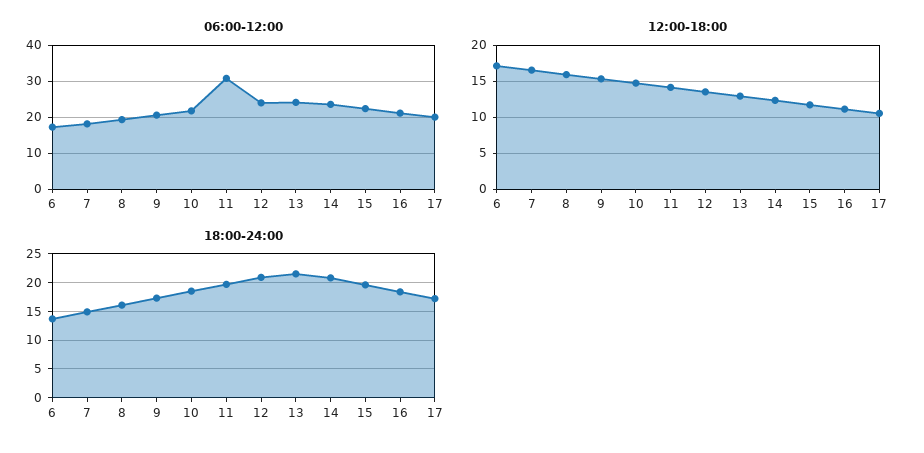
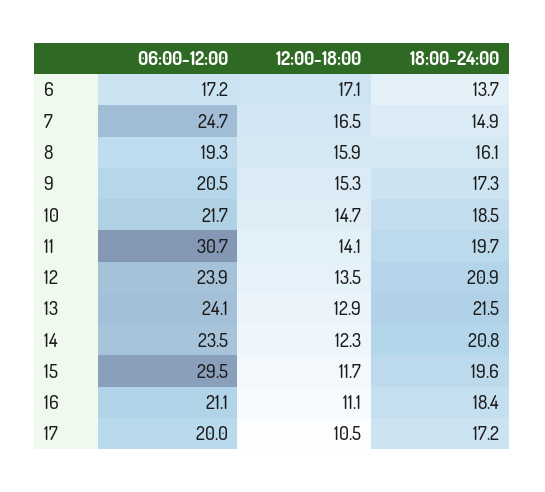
06:00-12:00, 7: 18 -> 24.7
06:00-12:00, 15: 22 -> 29.5

